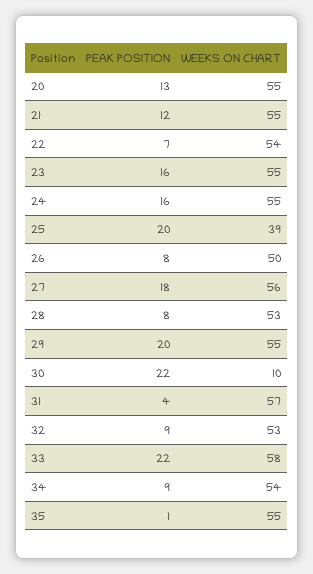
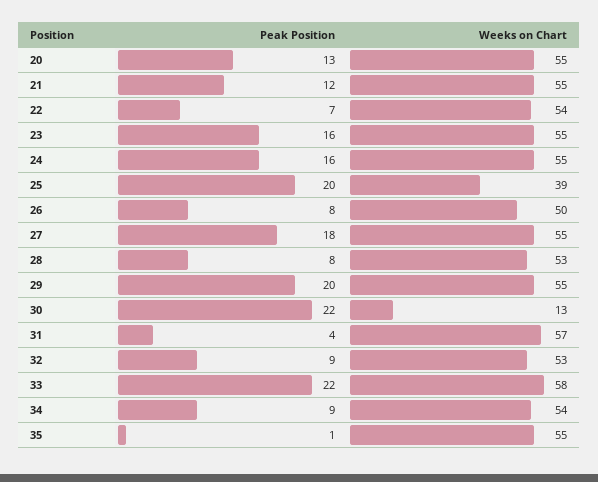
WEEKS ON CHART, 27: 56 -> 55
WEEKS ON CHART, 30: 10 -> 13

